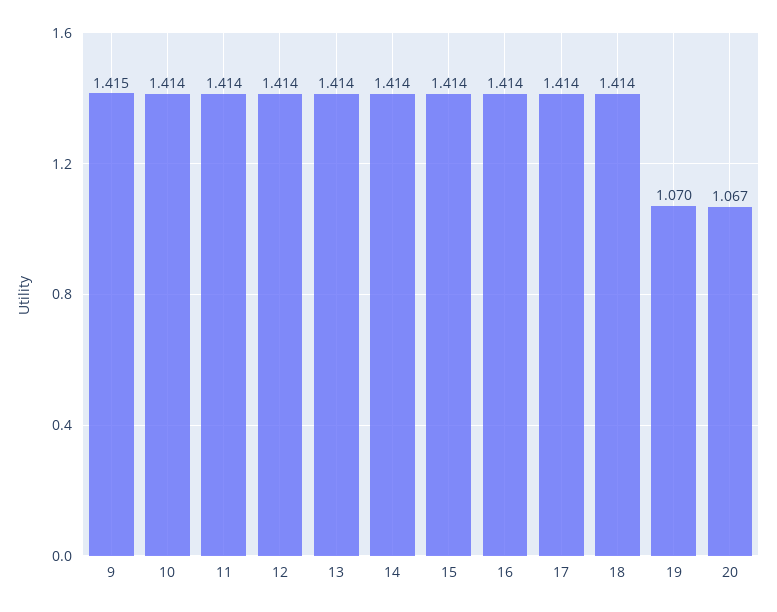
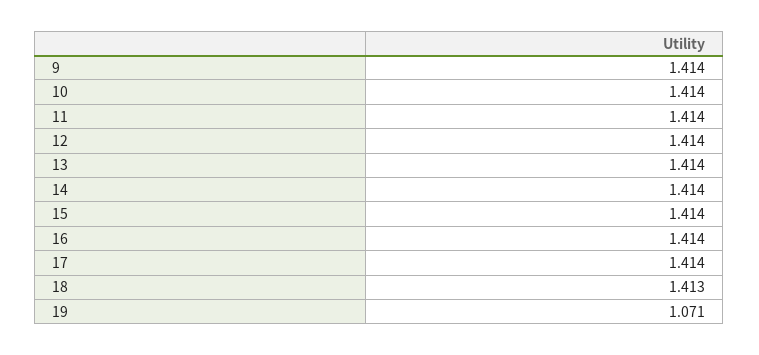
9: 1.415 -> 1.414
18: 1.414 -> 1.413
19: 1.07 -> 1.071
20: 1.067 -> none

